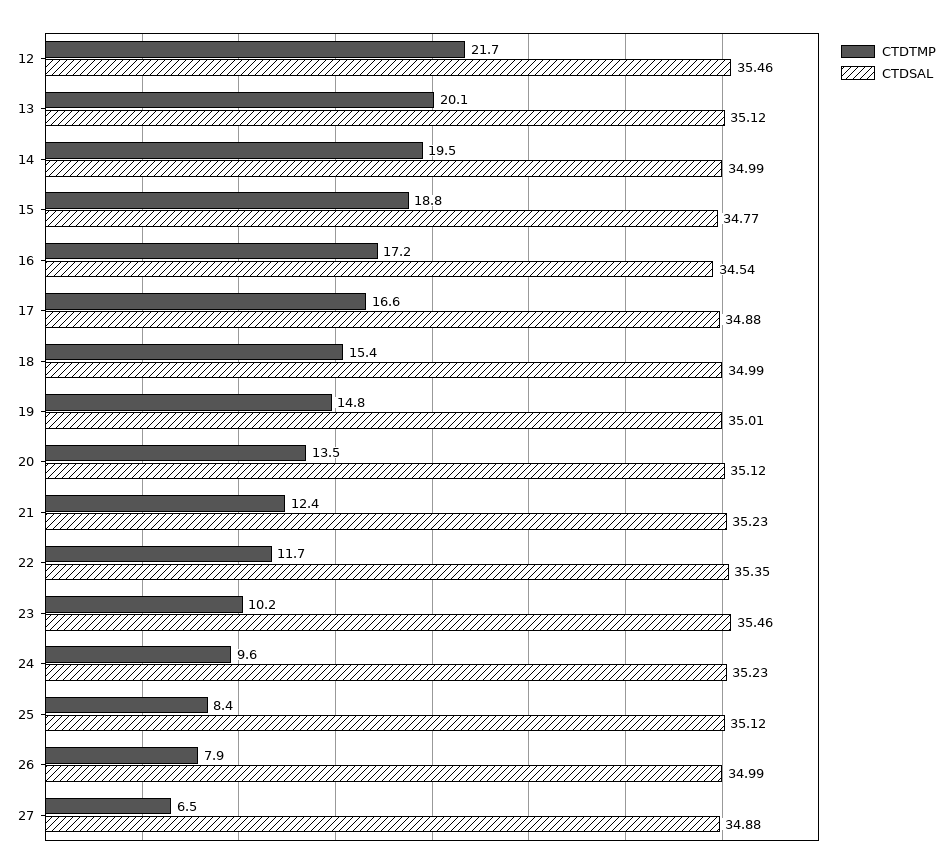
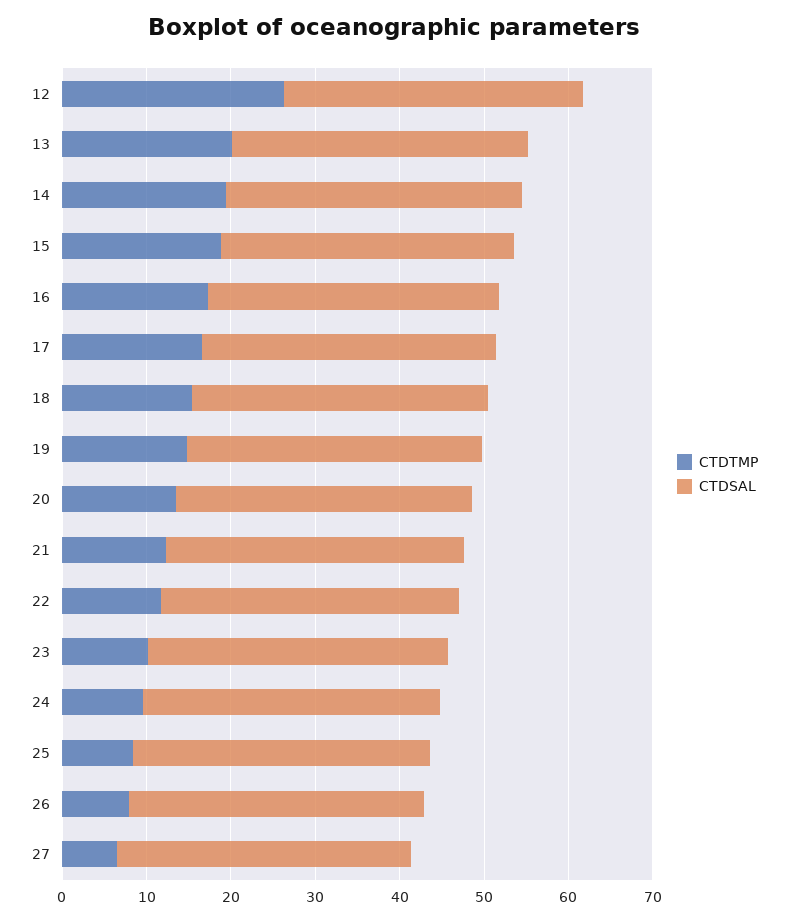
CTDTMP, 12: 21.7 -> 26

